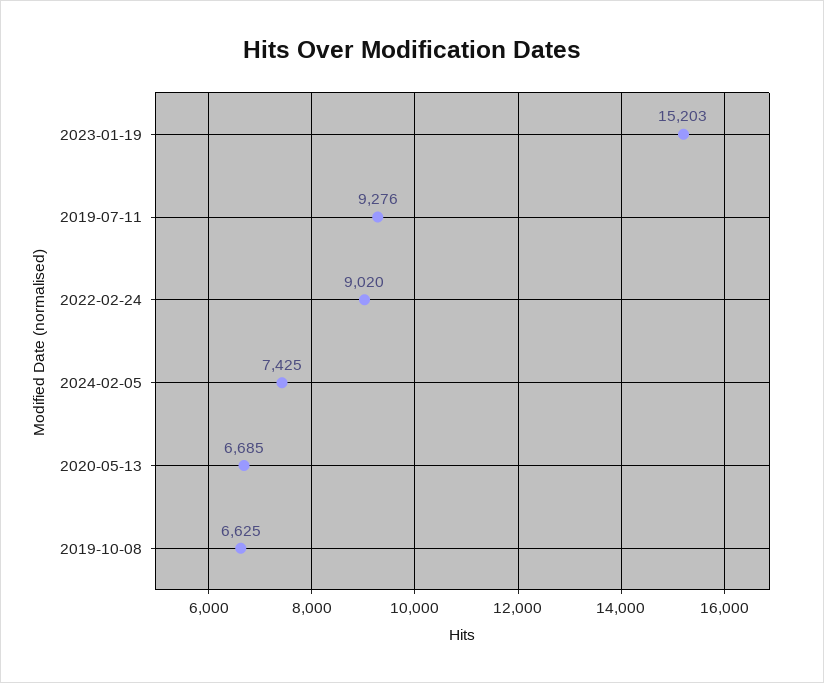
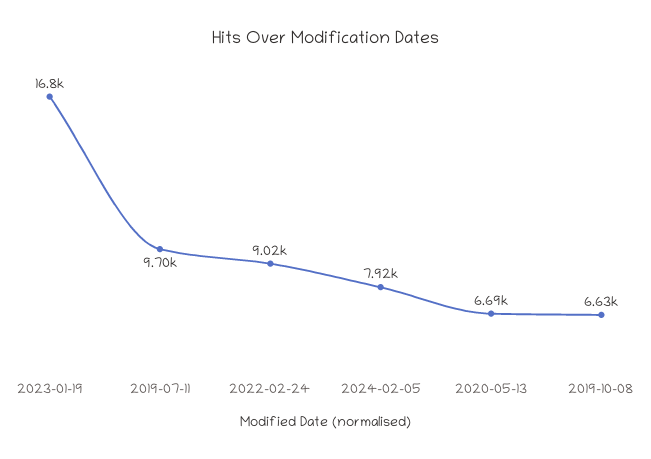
2023-01-19: 15203 -> 16800
2019-07-11: 9276 -> 9700
2024-02-05: 7425 -> 7920

